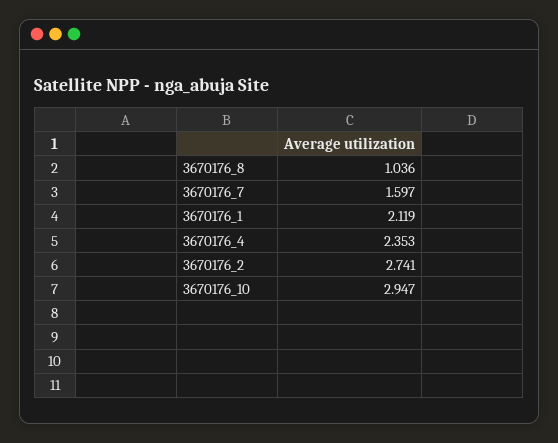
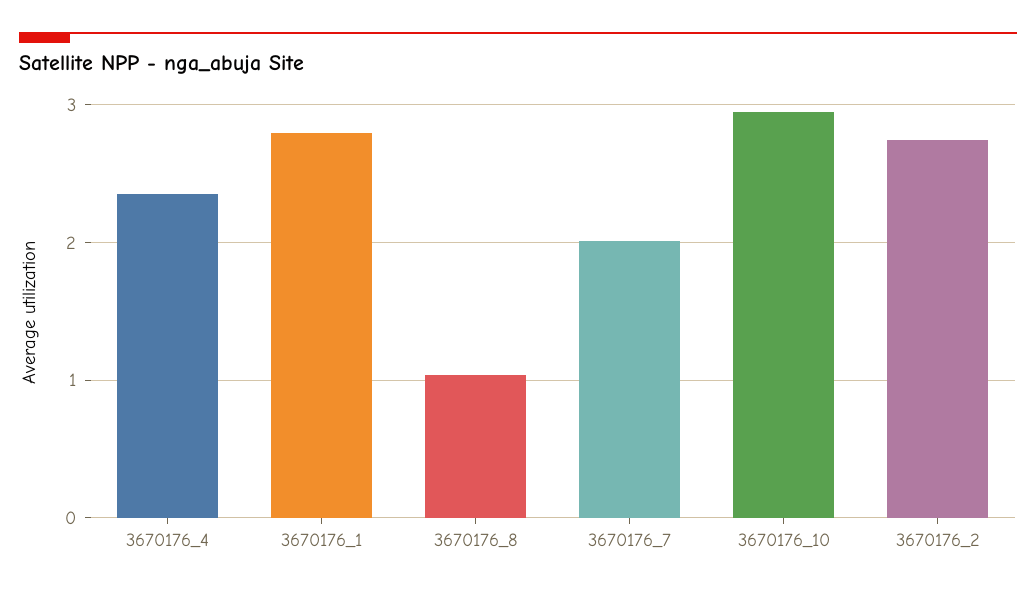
3670176_7: 1.597 -> 2
3670176_1: 2.119 -> 2.8

